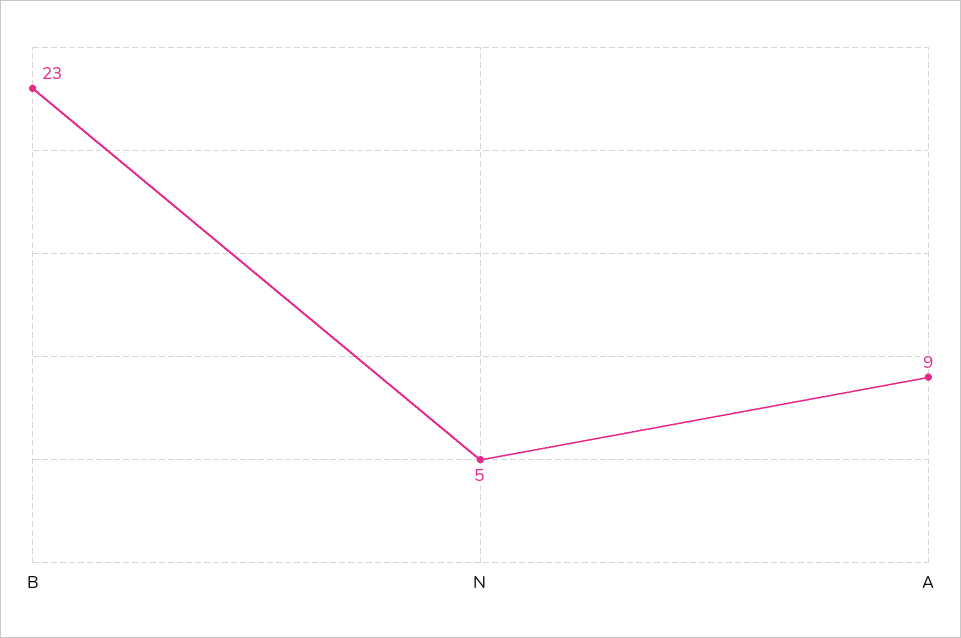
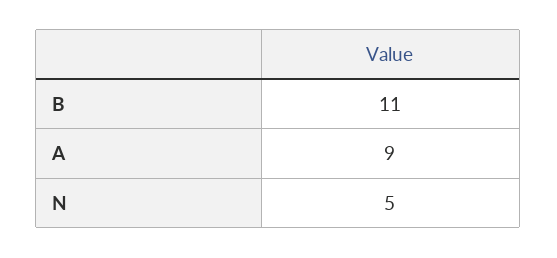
B: 23 -> 11

